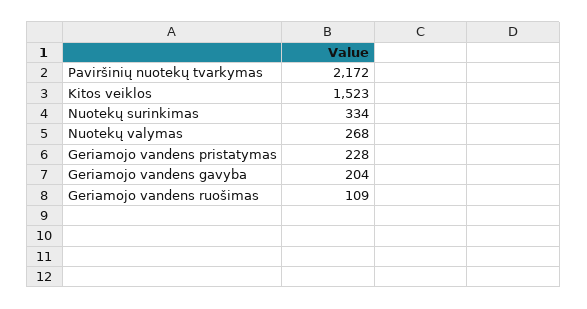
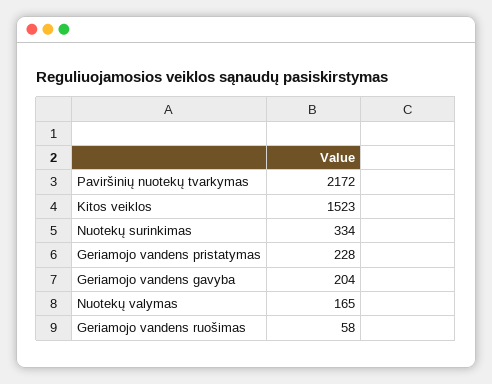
Nuotekų valymas: 268 -> 165
Geriamojo vandens ruošimas: 109 -> 58

